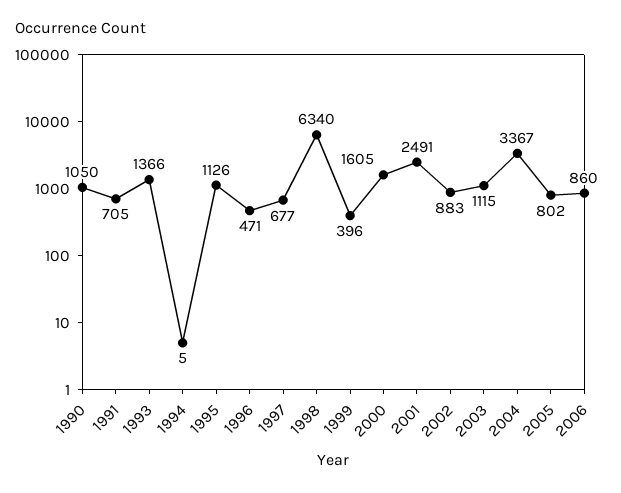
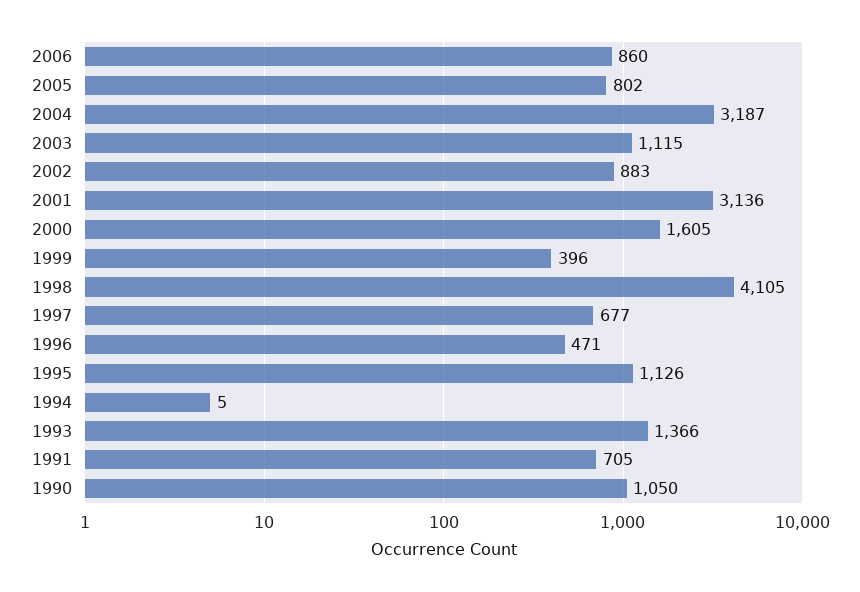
1998: 6340 -> 4105
2001: 2491 -> 3136
2004: 3367 -> 3187

